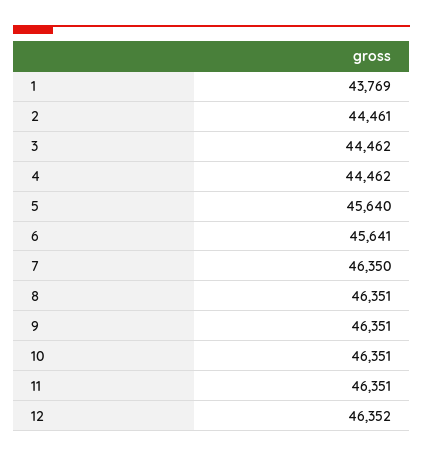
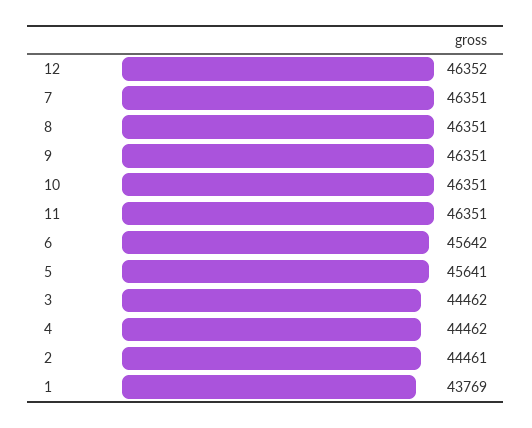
5: 45640 -> 45641
6: 45641 -> 45642
7: 46350 -> 46351

